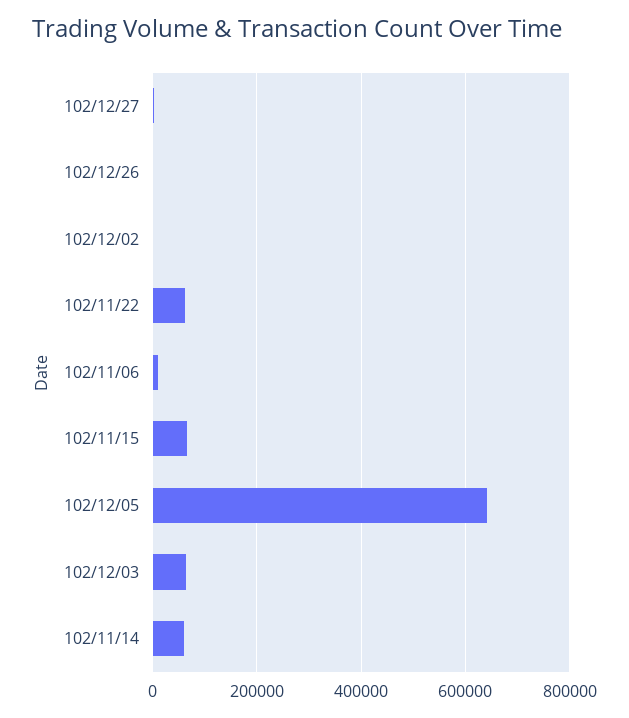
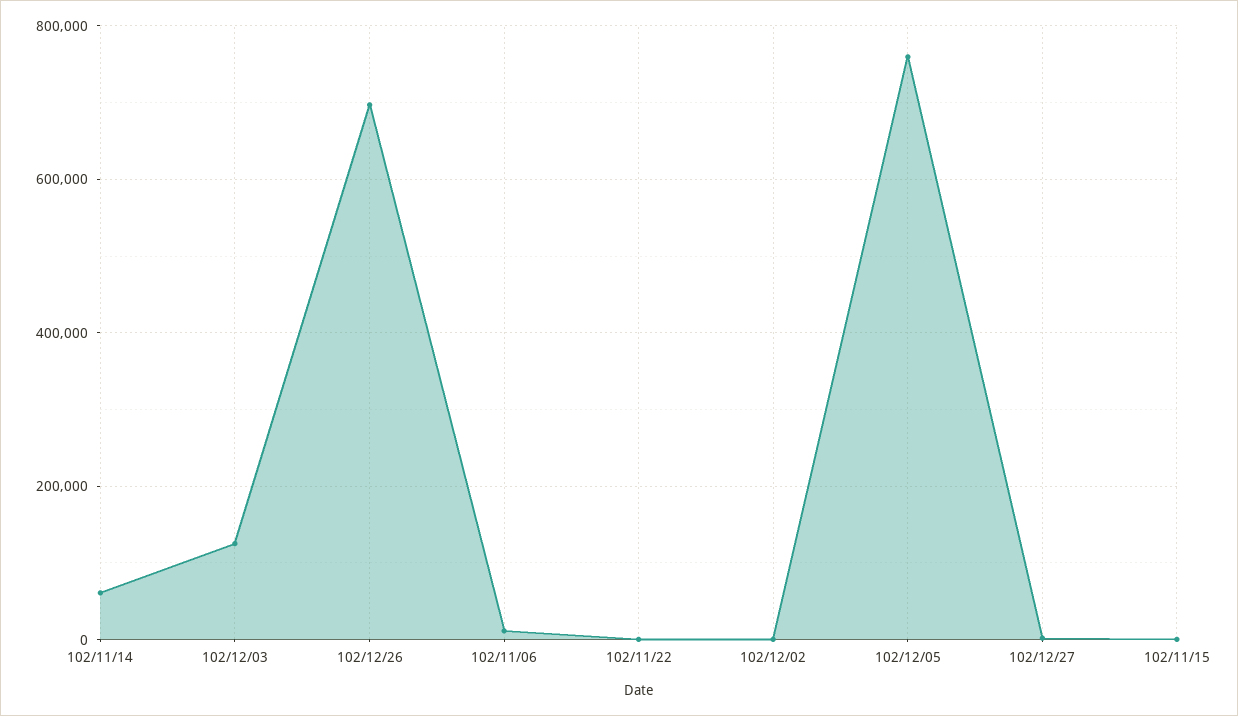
102/12/26: 0 -> 700000
102/11/22: 60000 -> 0
102/11/15: 60000 -> 0
102/12/05: 640000 -> 760000
102/12/03: 60000 -> 120000

